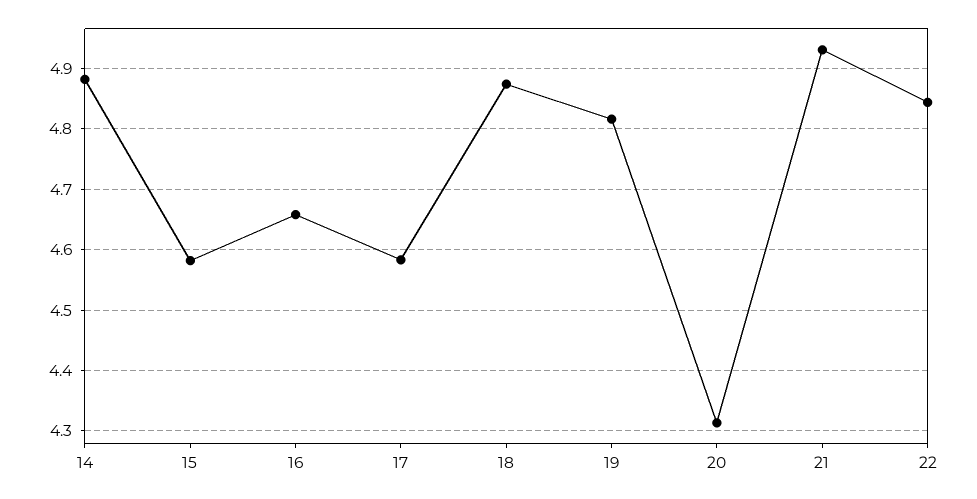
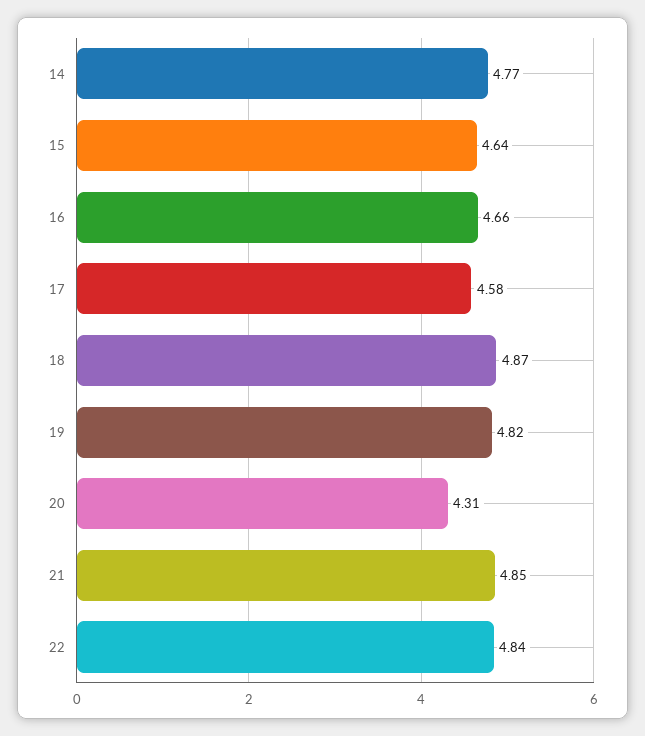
14: 4.88 -> 4.77
15: 4.58 -> 4.64
21: 4.93 -> 4.85

